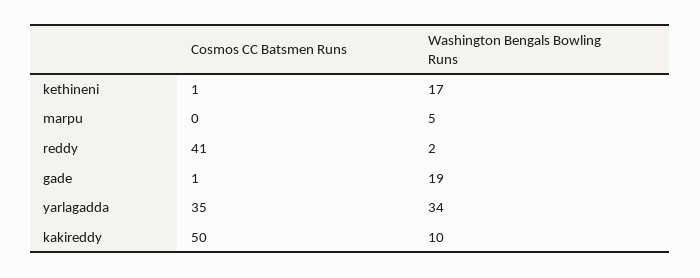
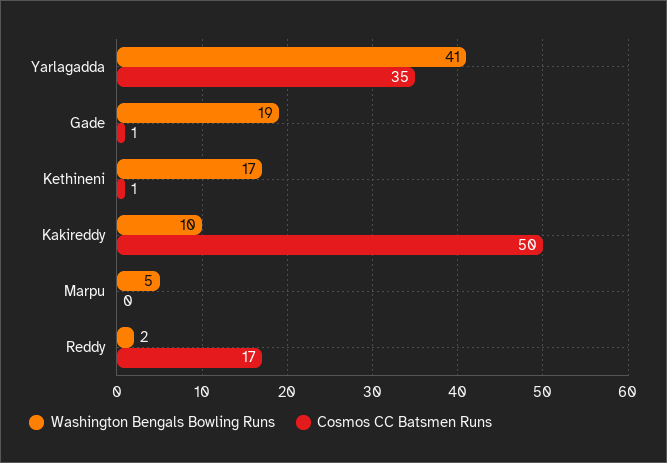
Cosmos CC Batsmen Runs, reddy: 41 -> 17
Washington Bengals Bowling Runs, yarlagadda: 34 -> 41

